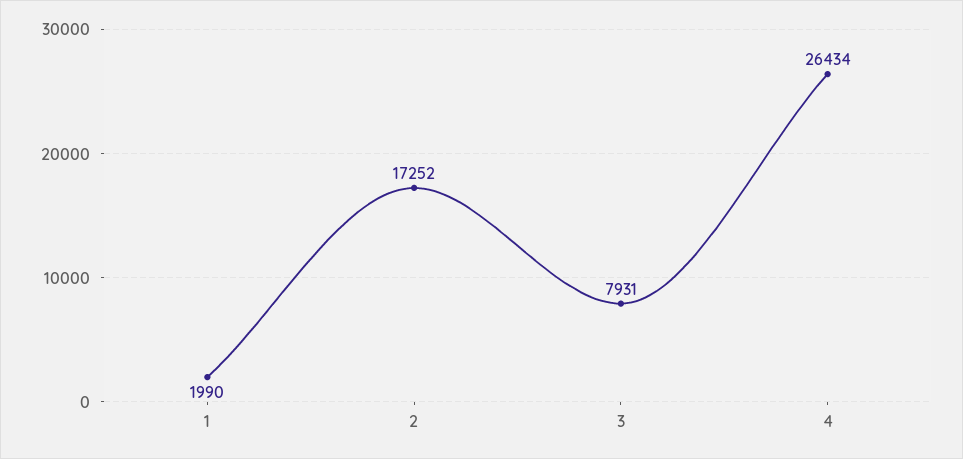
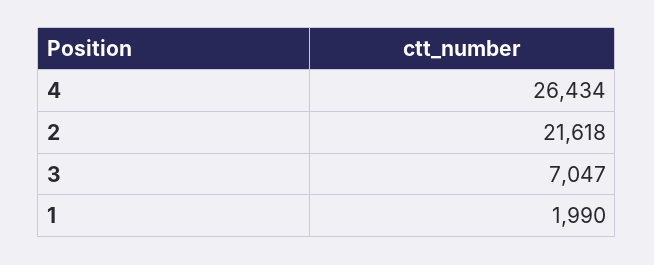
2: 17252 -> 21618
3: 7931 -> 7047

